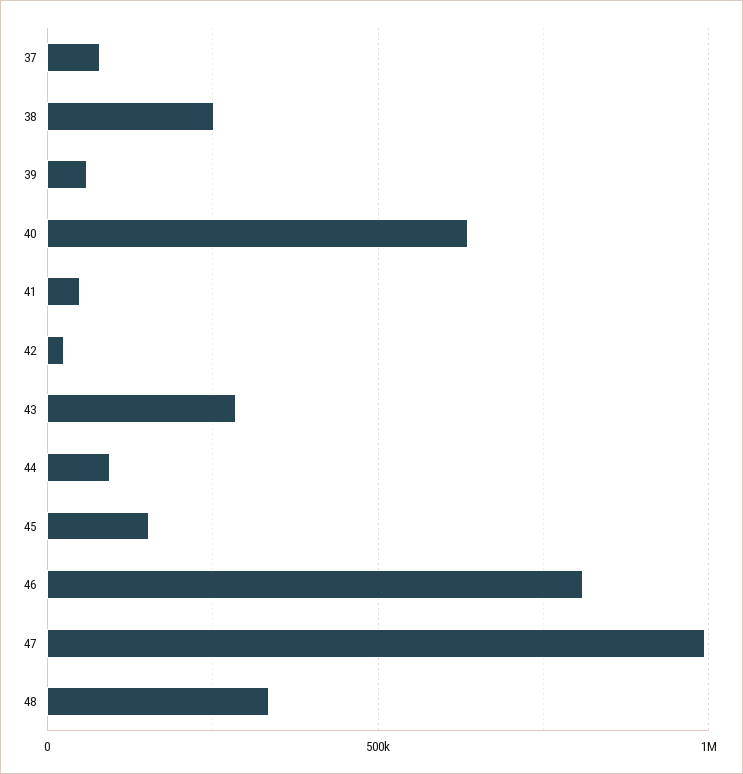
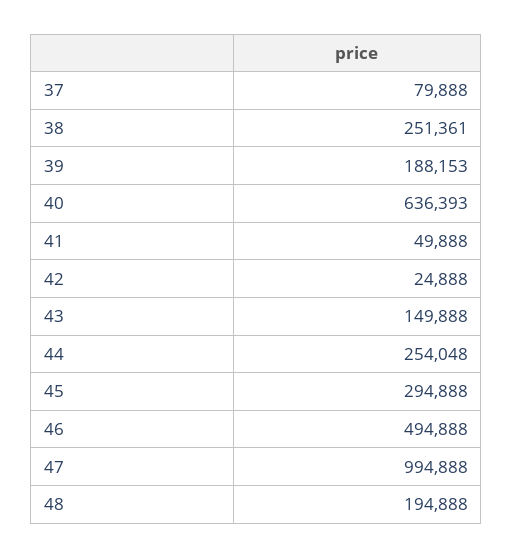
39: 50000 -> 188153
43: 300000 -> 149888
44: 100000 -> 254048
45: 150000 -> 294888
46: 800000 -> 494888
48: 350000 -> 194888

